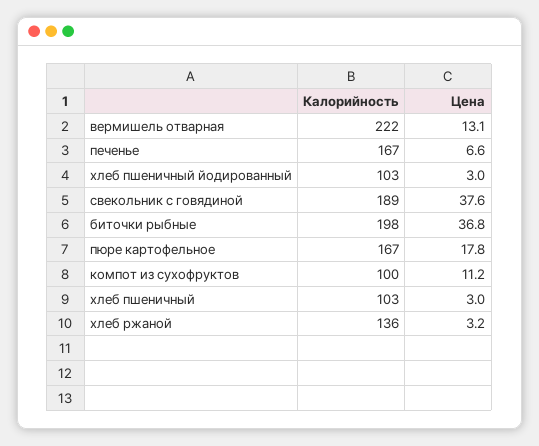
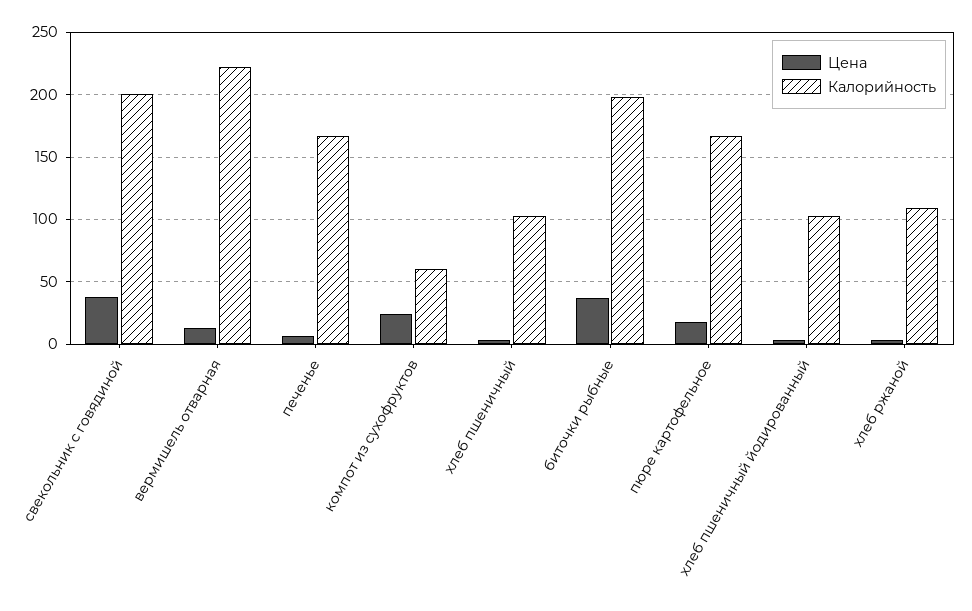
Калорийность, свекольник с говядиной: 189 -> 200
Калорийность, компот из сухофруктов: 100 -> 60
Цена, компот из сухофруктов: 11.2 -> 25
Калорийность, хлеб ржаной: 136 -> 110

